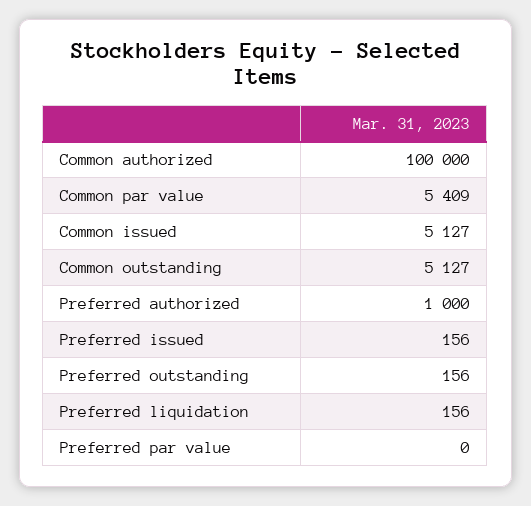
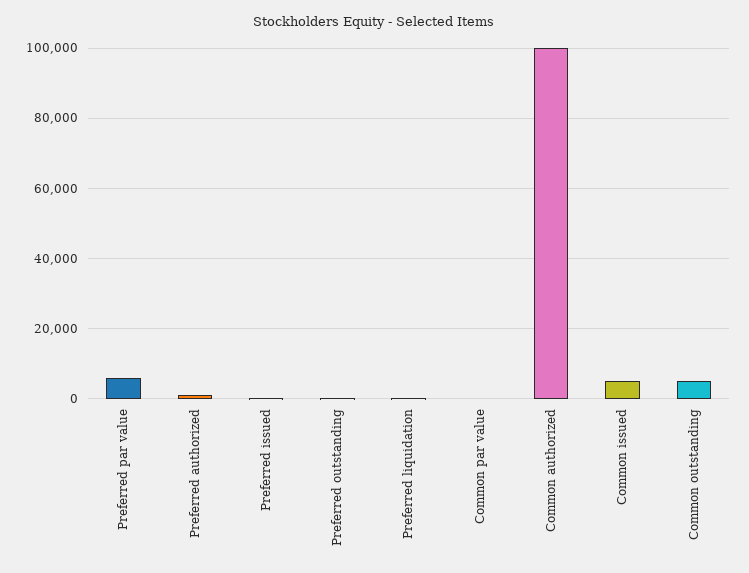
Common par value: 5409 -> 0
Preferred par value: 0 -> 6000

